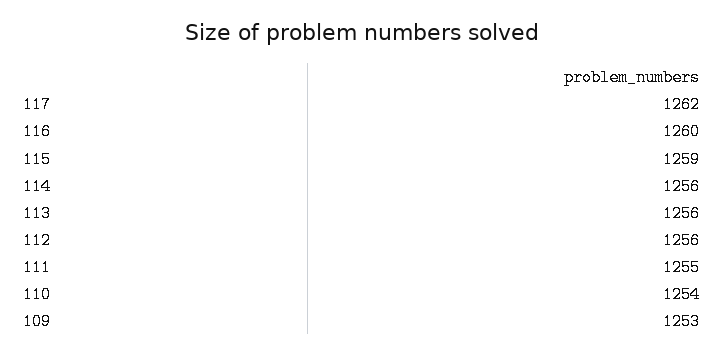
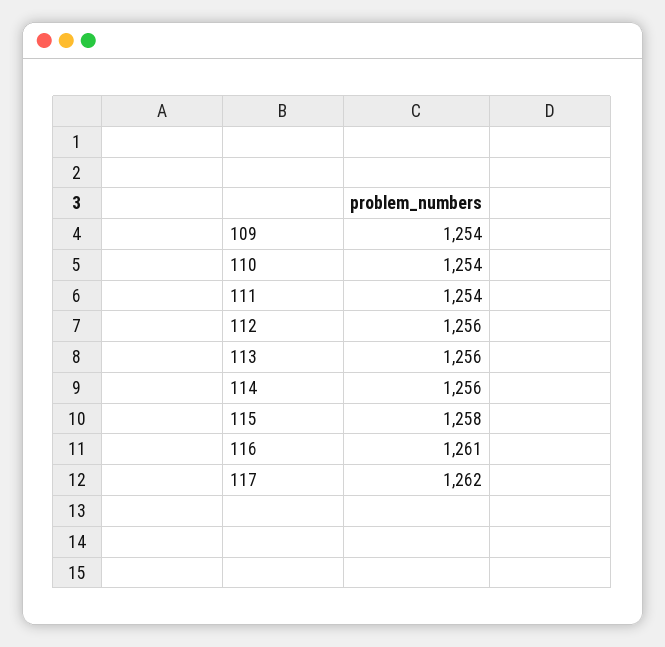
116: 1260 -> 1261
115: 1259 -> 1258
111: 1255 -> 1254
109: 1253 -> 1254

